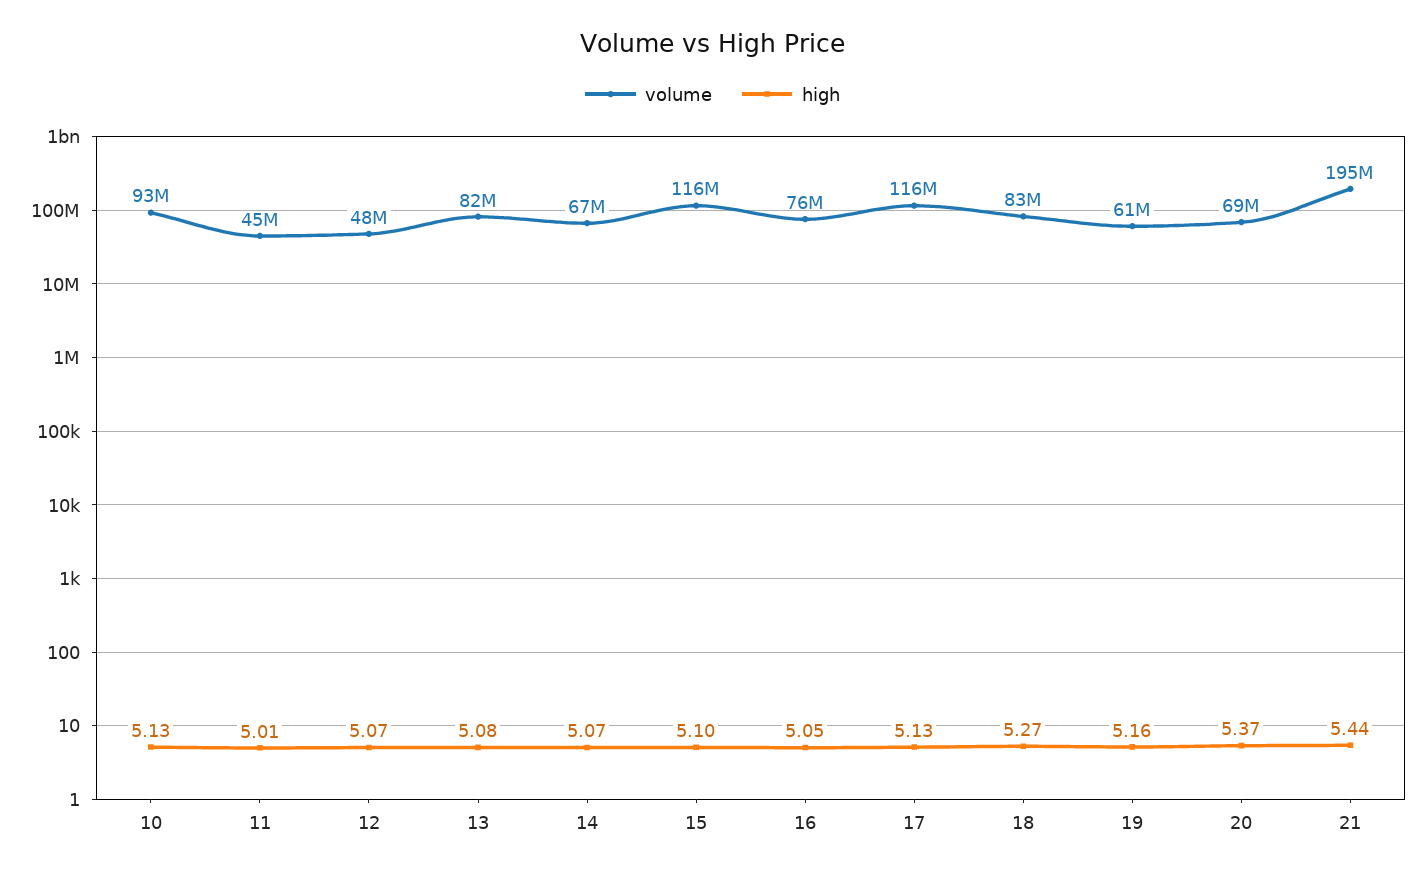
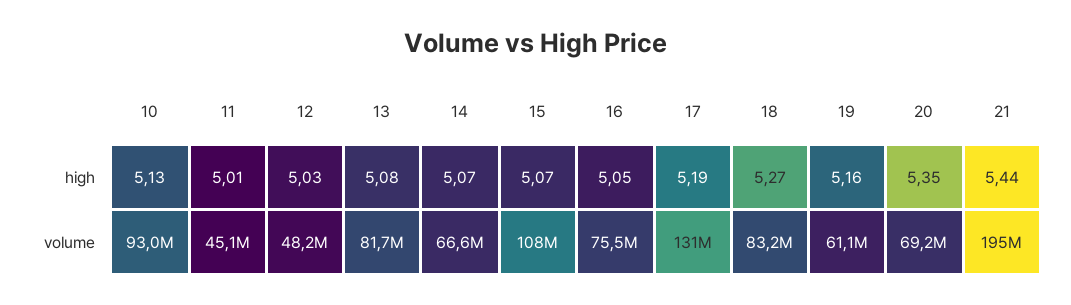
high, 12: 5.07 -> 5.03
volume, 15: 116000000 -> 108000000
high, 15: 5.1 -> 5.07
volume, 17: 116000000 -> 131000000
high, 17: 5.13 -> 5.19
high, 20: 5.37 -> 5.35

